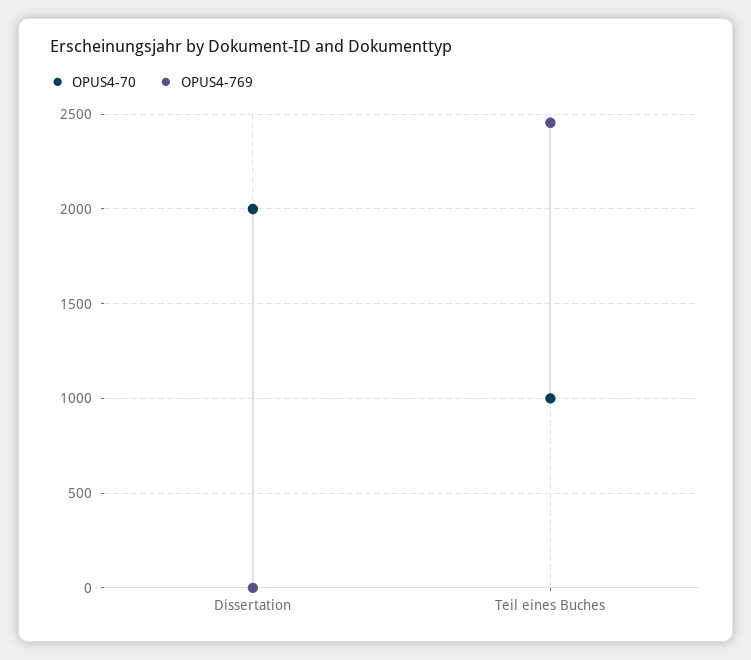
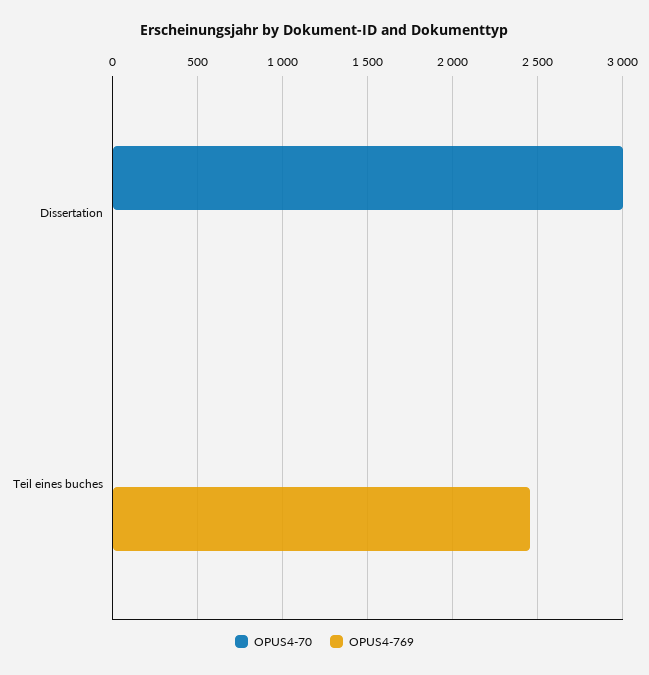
OPUS4-70, Dissertation: 2000 -> 3000
OPUS4-70, Teil eines Buches: 1000 -> 0

